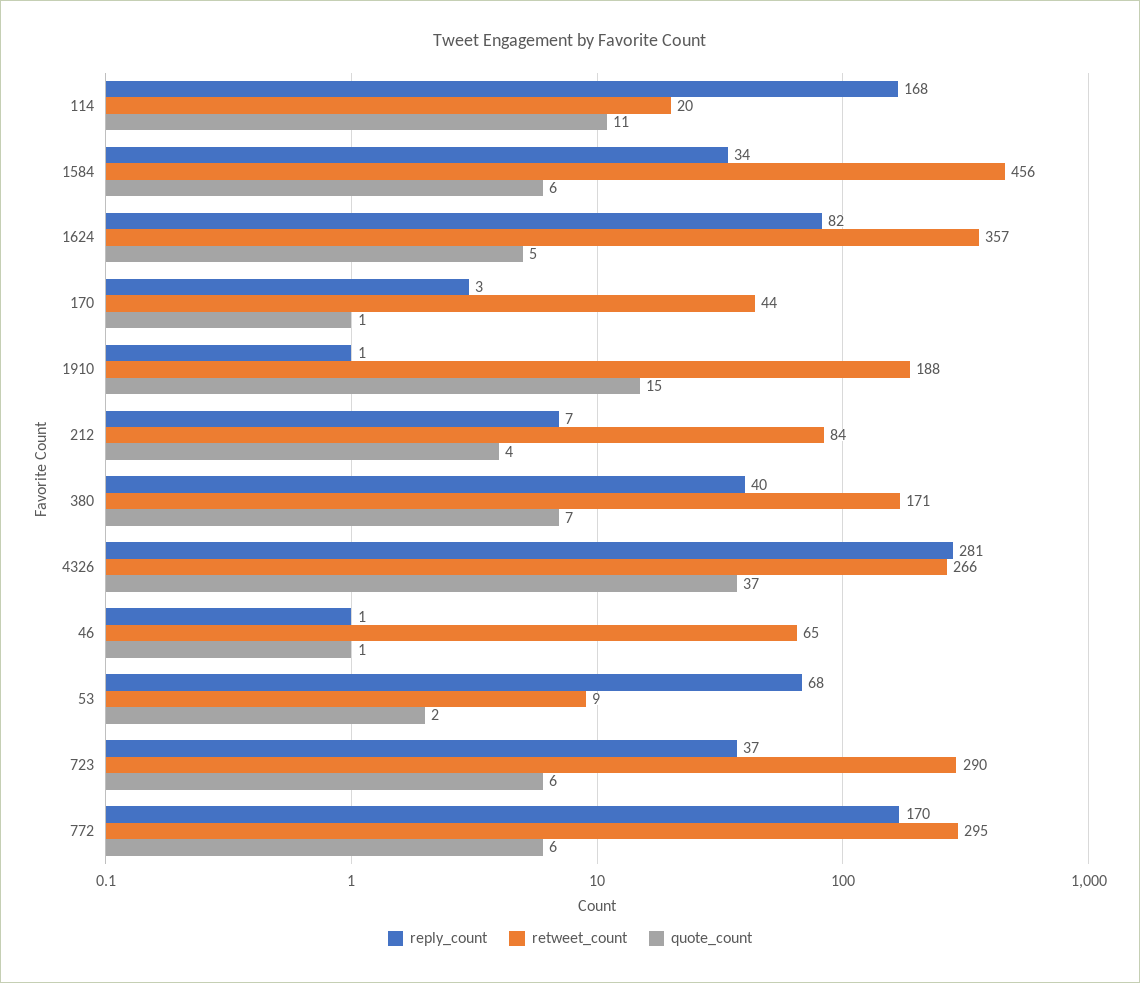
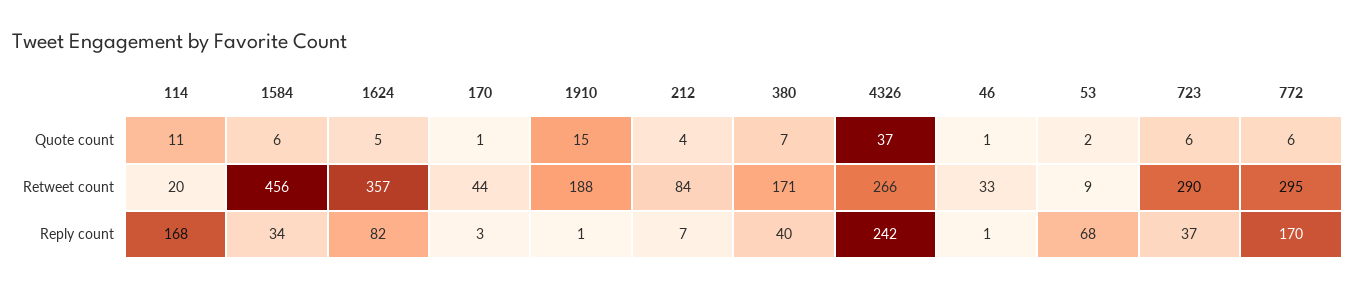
reply_count, 4326: 281 -> 242
retweet_count, 46: 65 -> 33

